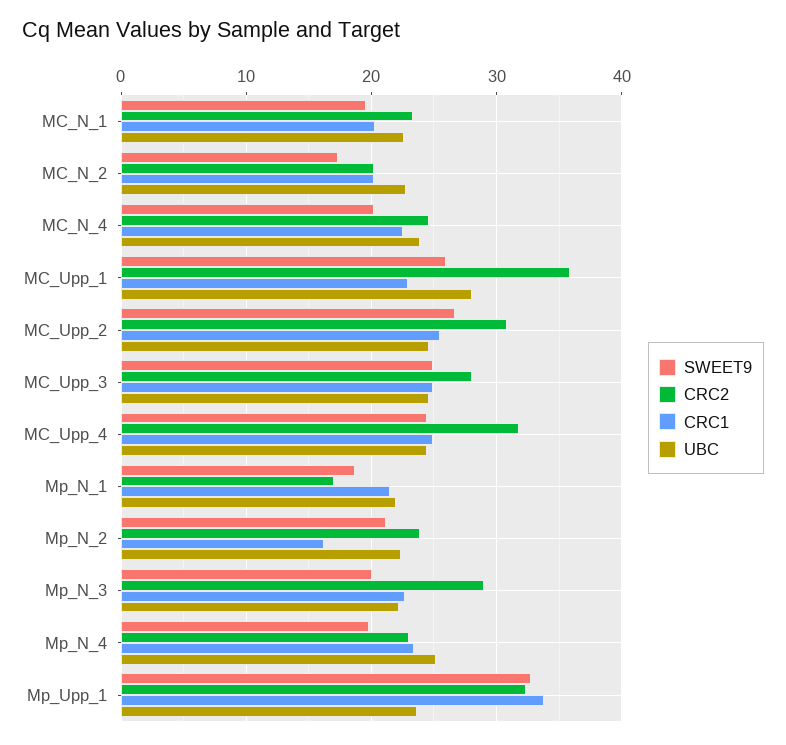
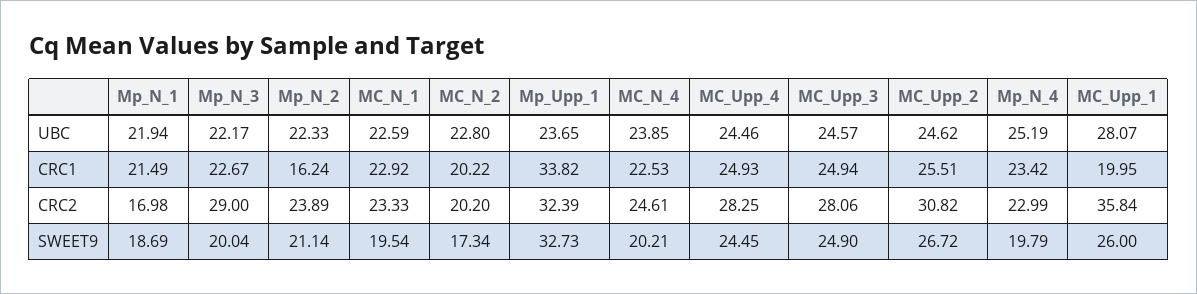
CRC1, MC_N_1: 20 -> 22.92
CRC1, MC_Upp_1: 23 -> 19.95
CRC2, MC_Upp_4: 32 -> 28.25

